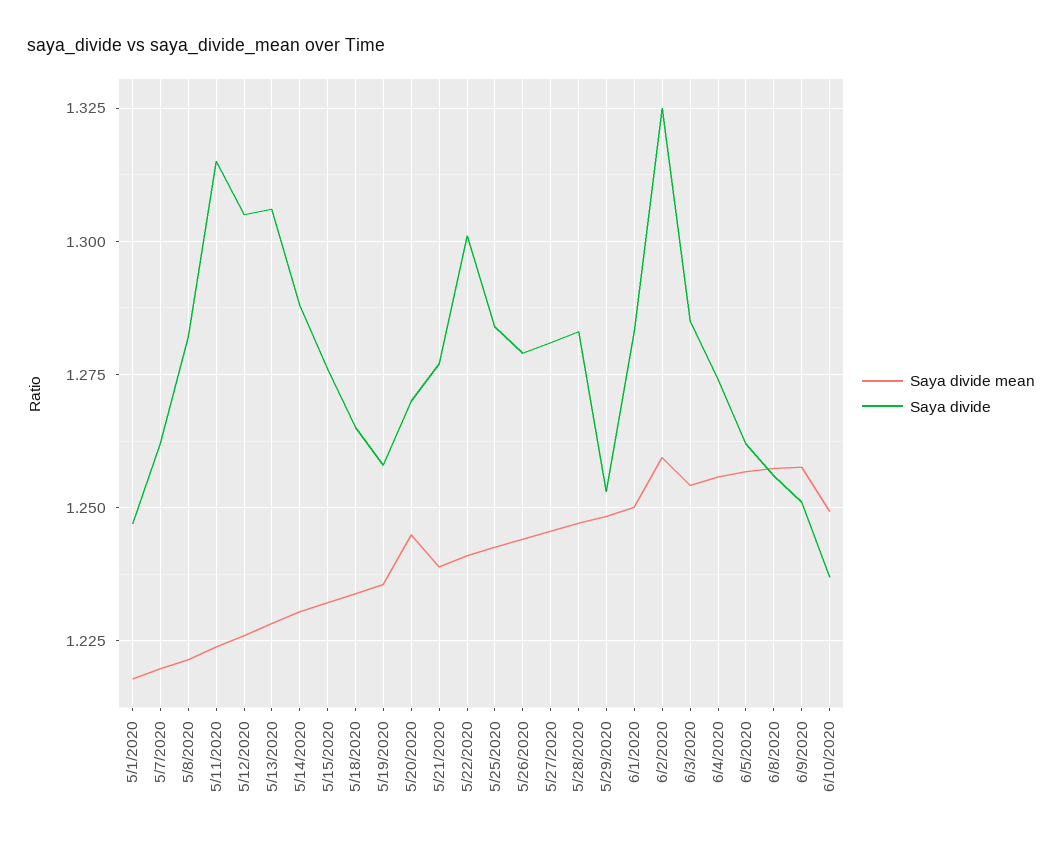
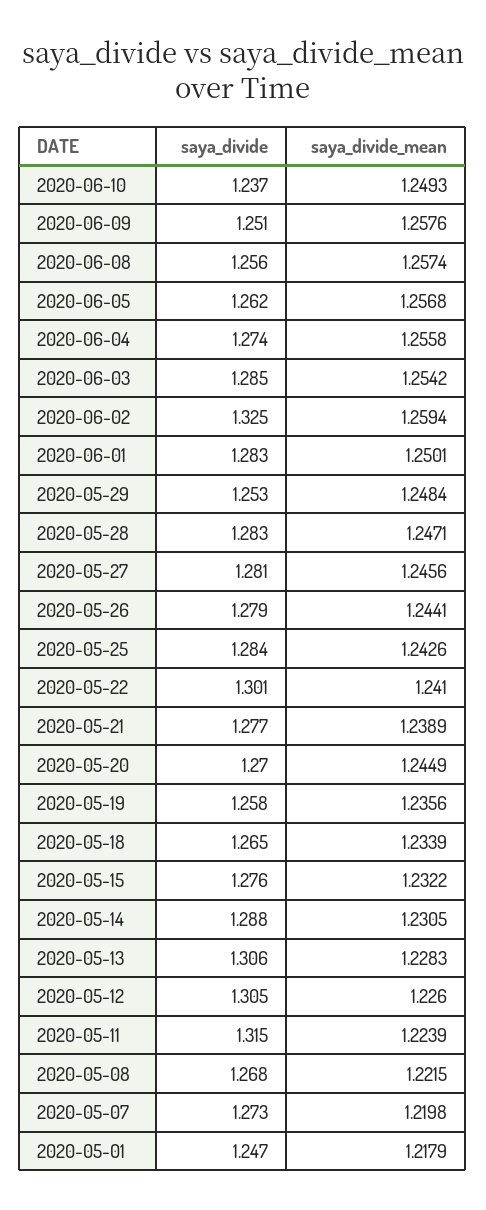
Saya divide, 5/7/2020: 1.2625 -> 1.273
Saya divide, 5/8/2020: 1.2825 -> 1.268

